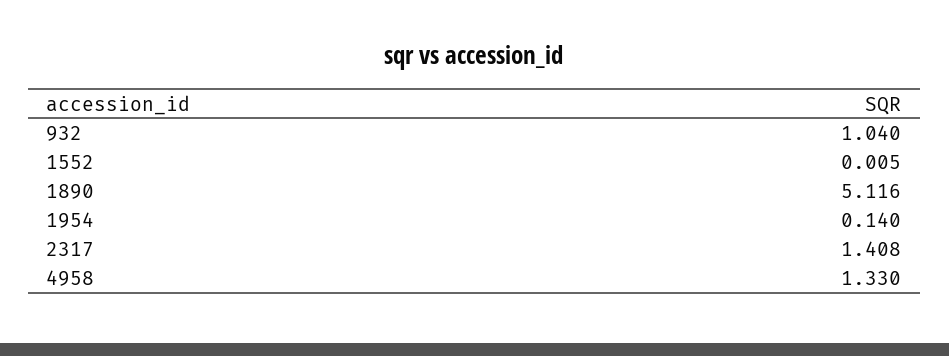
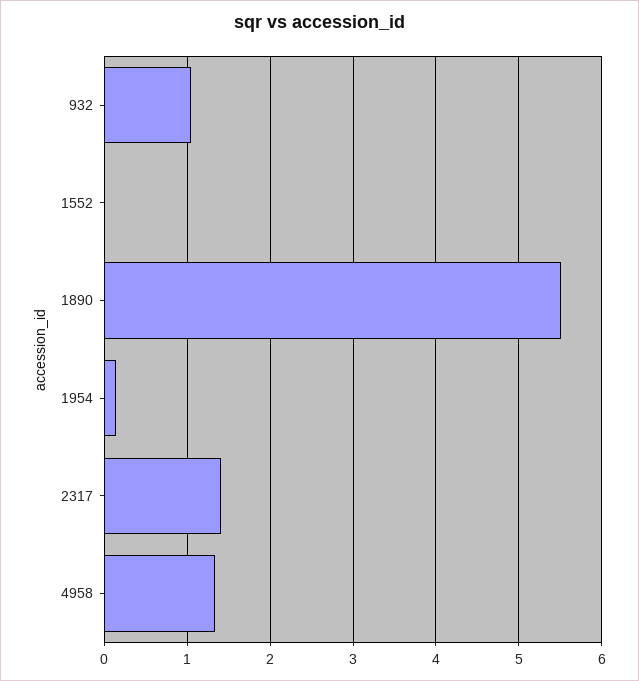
1890: 5.116 -> 5.5

